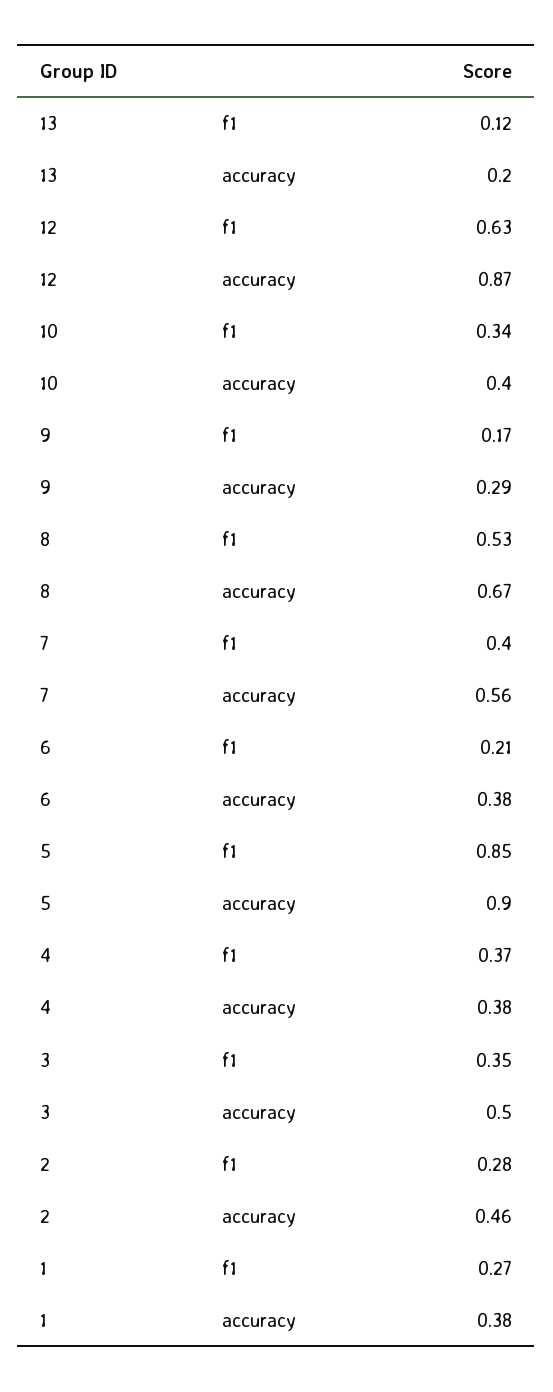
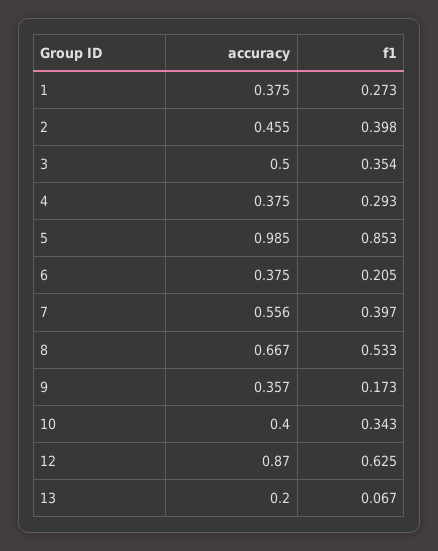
13, f1: 0.12 -> 0.067
9, accuracy: 0.29 -> 0.357
5, accuracy: 0.9 -> 0.985
4, f1: 0.37 -> 0.293
2, f1: 0.28 -> 0.398

